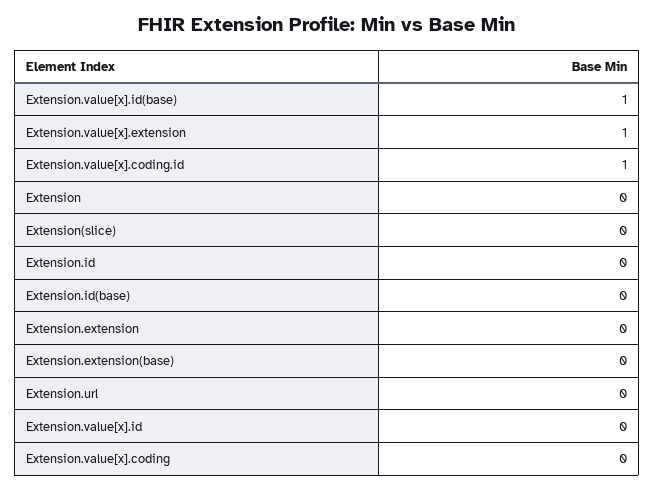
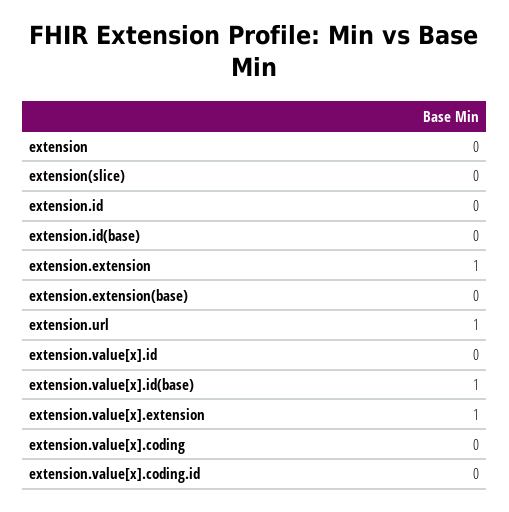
Extension.value[x].coding.id: 1 -> 0
Extension.extension: 0 -> 1
Extension.url: 0 -> 1

